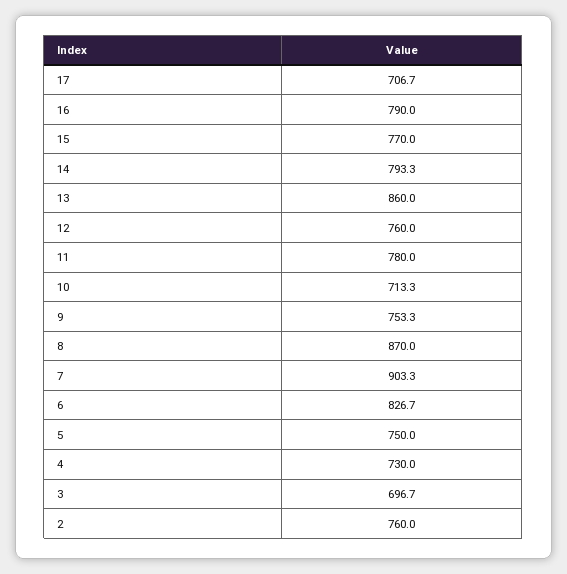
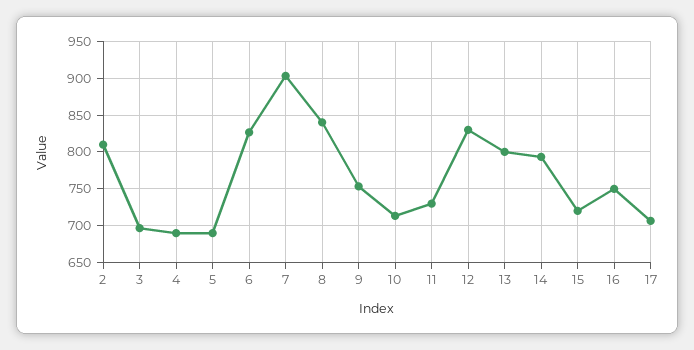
16: 790 -> 750
15: 770 -> 720
13: 860 -> 800
12: 760 -> 830
11: 780 -> 730
8: 870 -> 840
5: 750 -> 690
4: 730 -> 690
2: 760 -> 810

